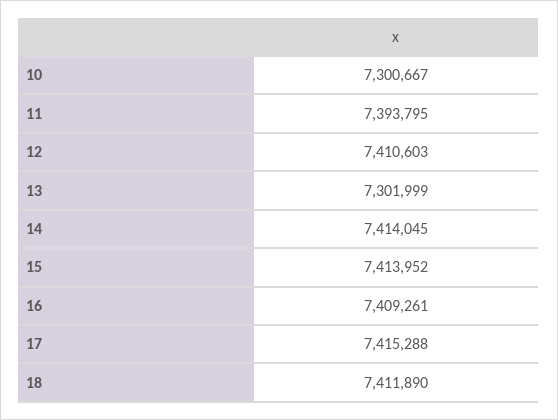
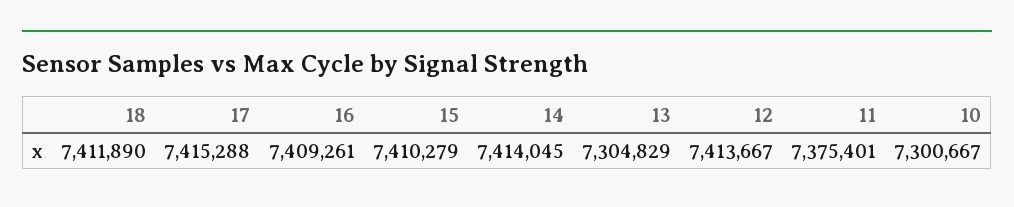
11: 7393795 -> 7375401
12: 7410603 -> 7413667
13: 7301999 -> 7304829
15: 7413952 -> 7410279

